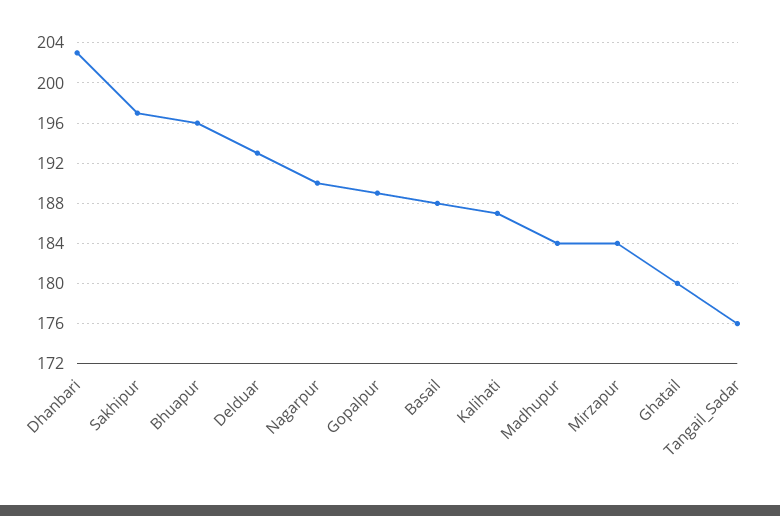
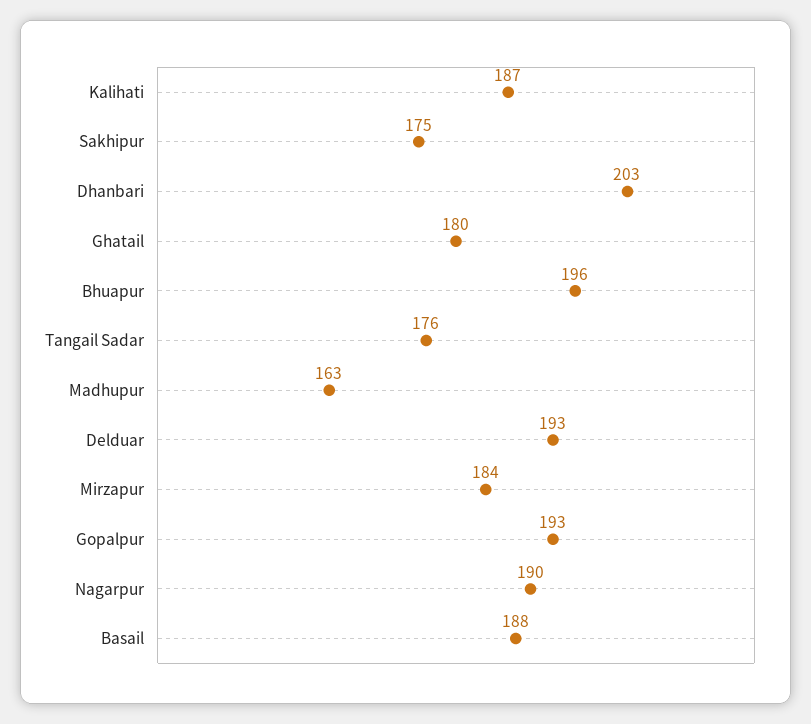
Sakhipur: 197 -> 175
Gopalpur: 189 -> 193
Madhupur: 184 -> 163

